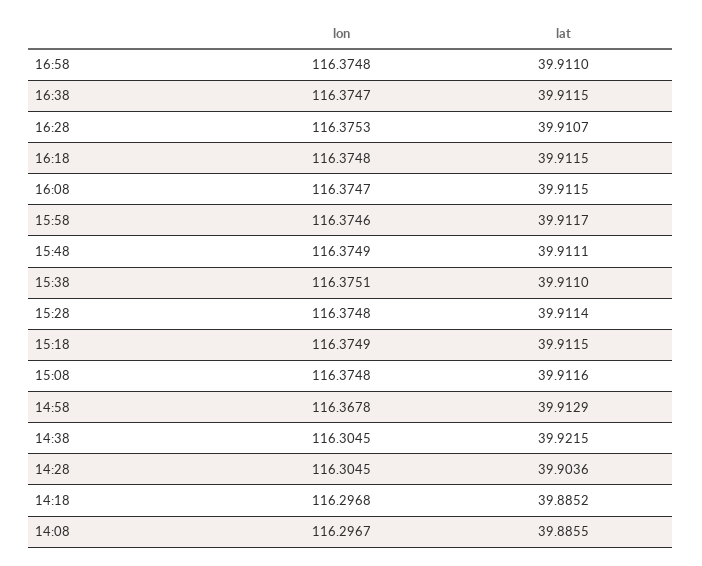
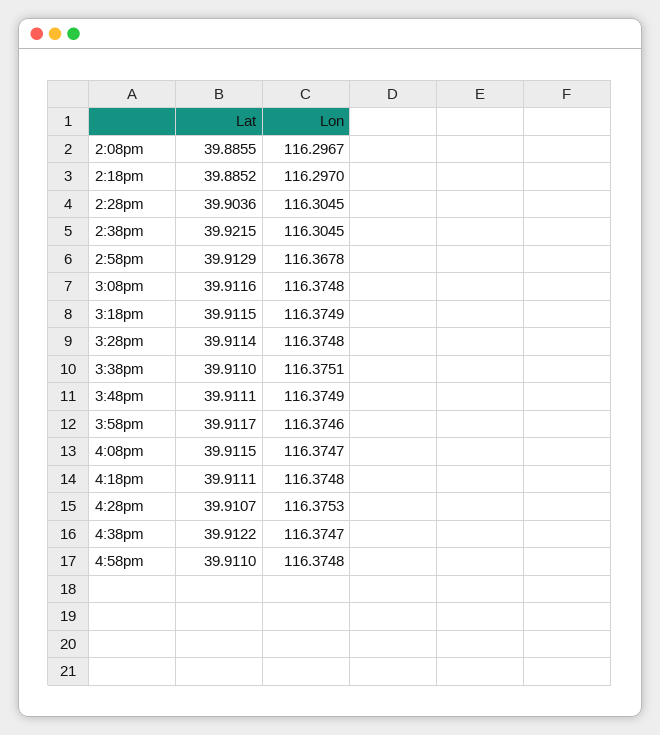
lat, 16:38: 39.9115 -> 39.9122
lat, 16:18: 39.9115 -> 39.9111
lon, 14:18: 116.2968 -> 116.297

